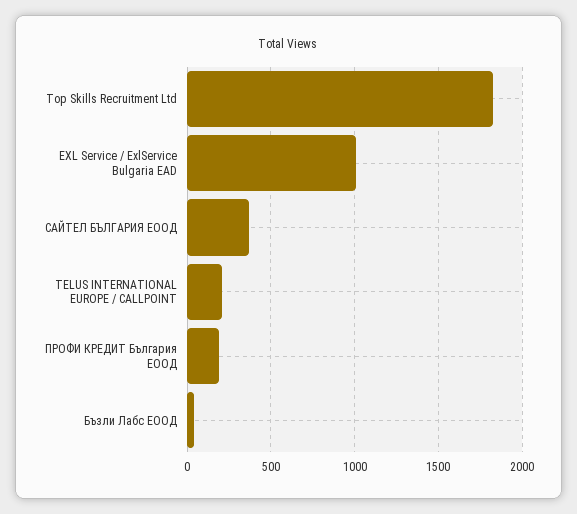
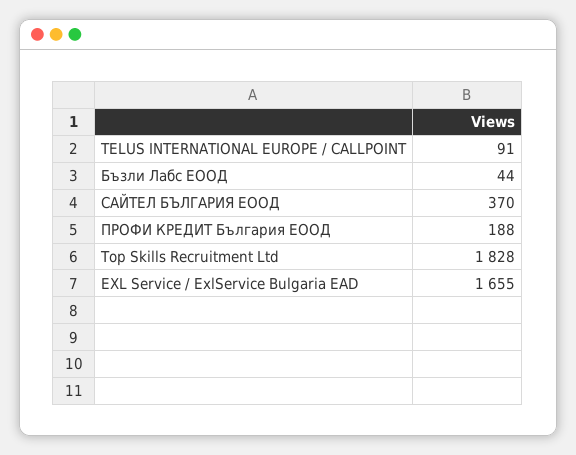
EXL Service / ExlService Bulgaria EAD: 1000 -> 1655
TELUS INTERNATIONAL EUROPE / CALLPOINT: 200 -> 91

